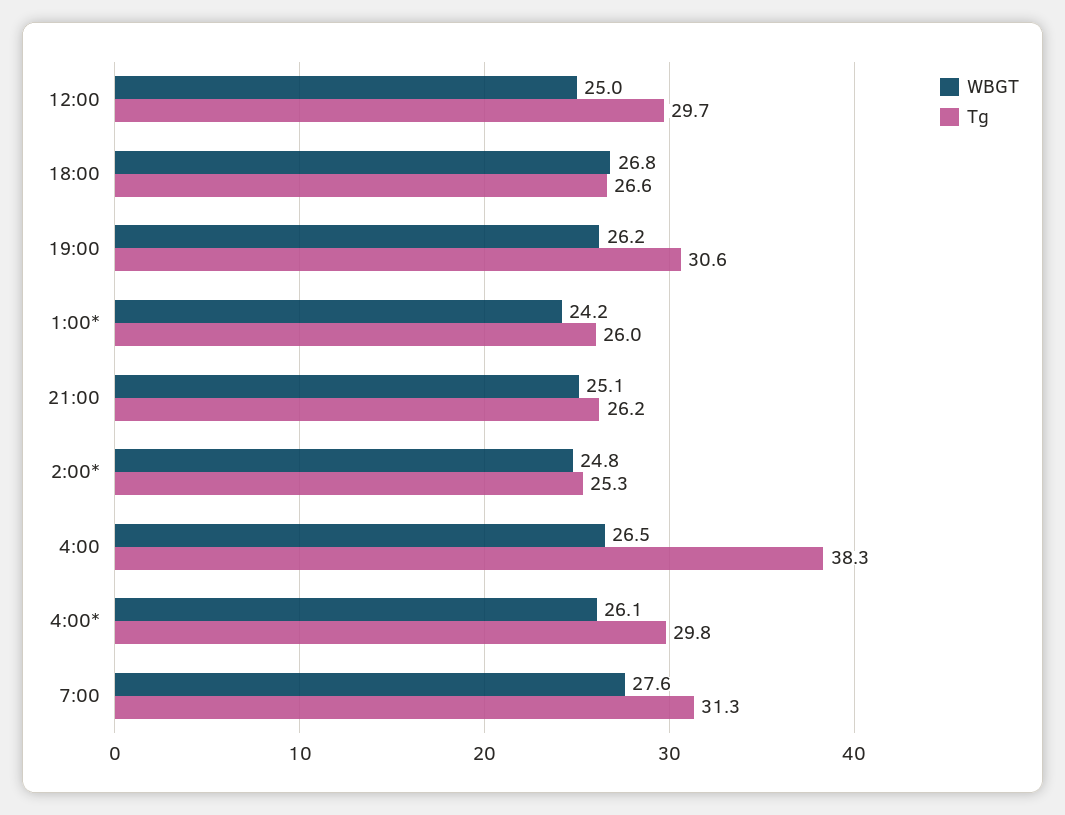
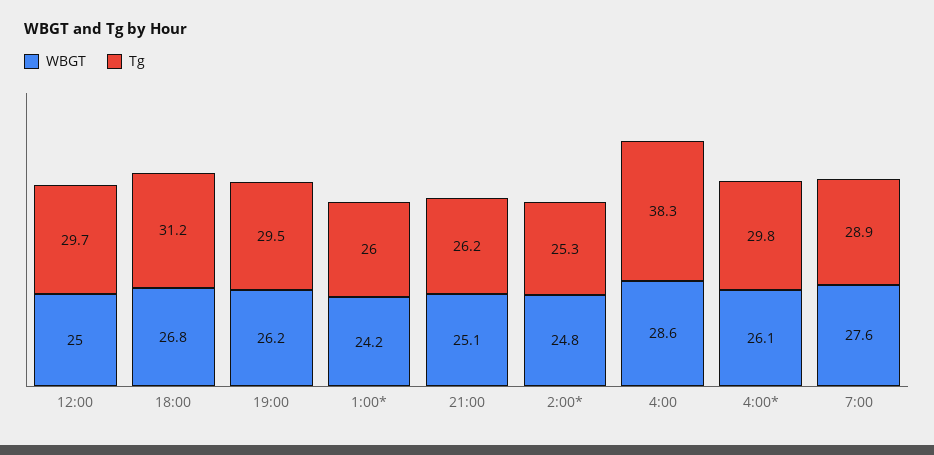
Tg, 18:00: 26.6 -> 31.2
Tg, 19:00: 30.6 -> 29.5
WBGT, 4:00: 26.5 -> 28.6
Tg, 7:00: 31.3 -> 28.9

